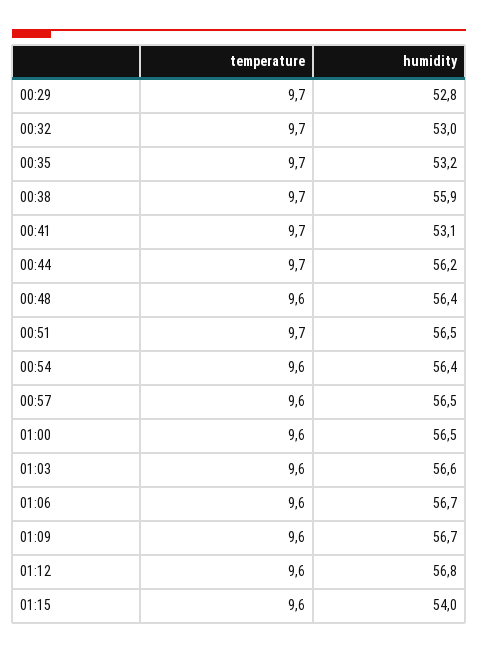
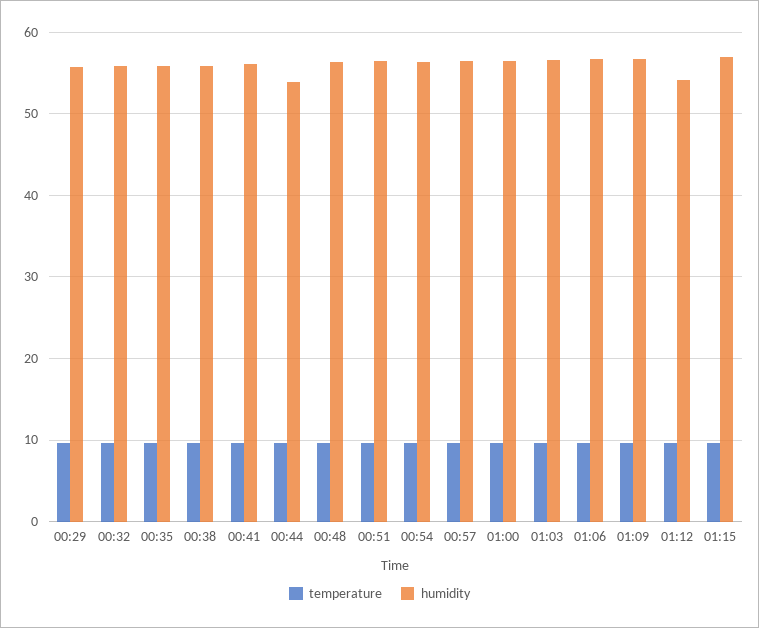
humidity, 00:29: 52.8 -> 56
humidity, 00:32: 53 -> 56
humidity, 00:35: 53.2 -> 56
humidity, 00:41: 53.1 -> 56
humidity, 00:44: 56.2 -> 54
humidity, 01:12: 56.8 -> 54
humidity, 01:15: 54 -> 57

